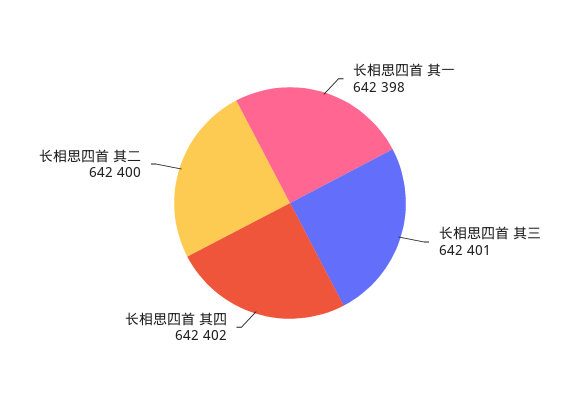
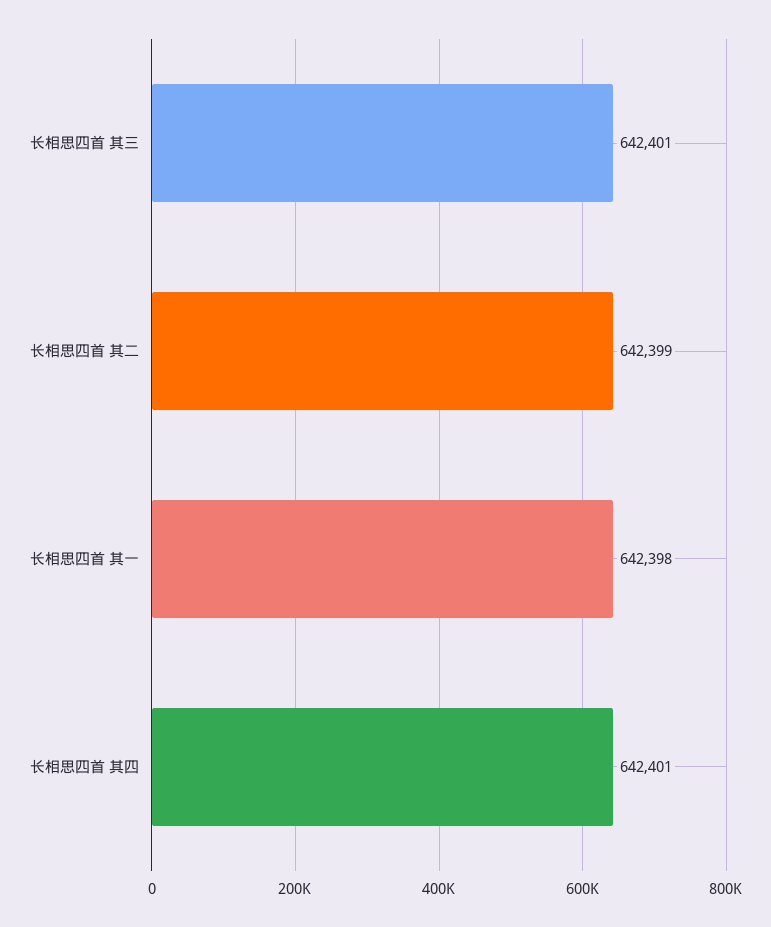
长相思四首 其四: 642402 -> 642401
长相思四首 其二: 642400 -> 642399

